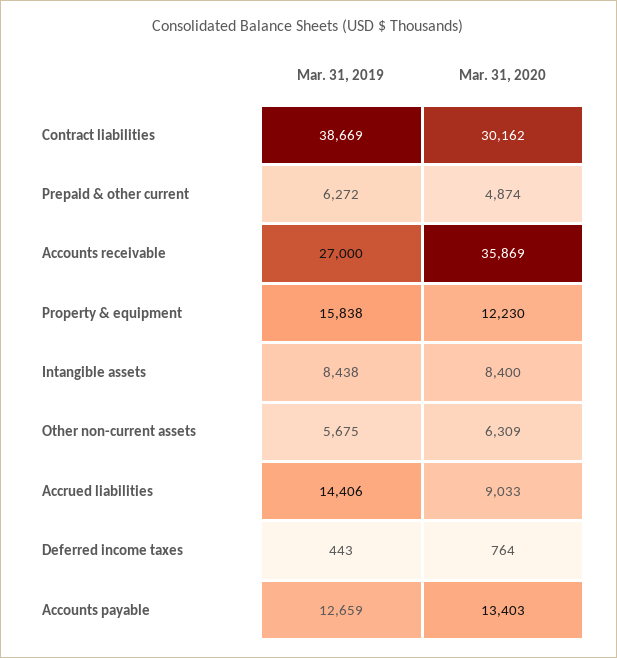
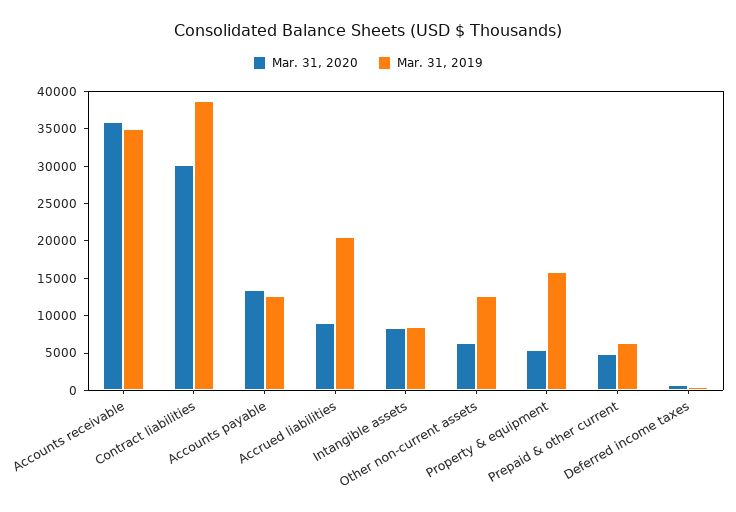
Mar. 31, 2019, Accounts receivable: 27000 -> 35000
Mar. 31, 2020, Property & equipment: 12230 -> 5000
Mar. 31, 2019, Other non-current assets: 5675 -> 12500
Mar. 31, 2019, Accrued liabilities: 14406 -> 20000

